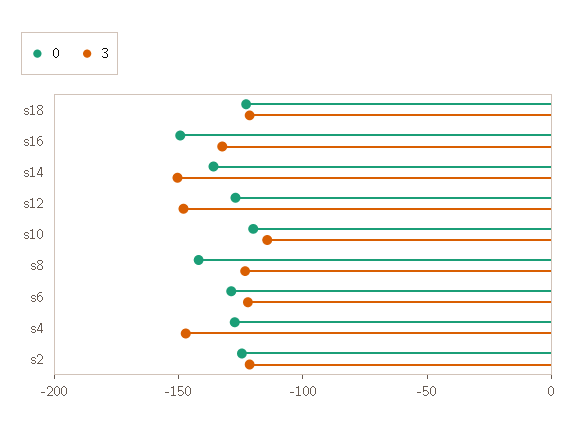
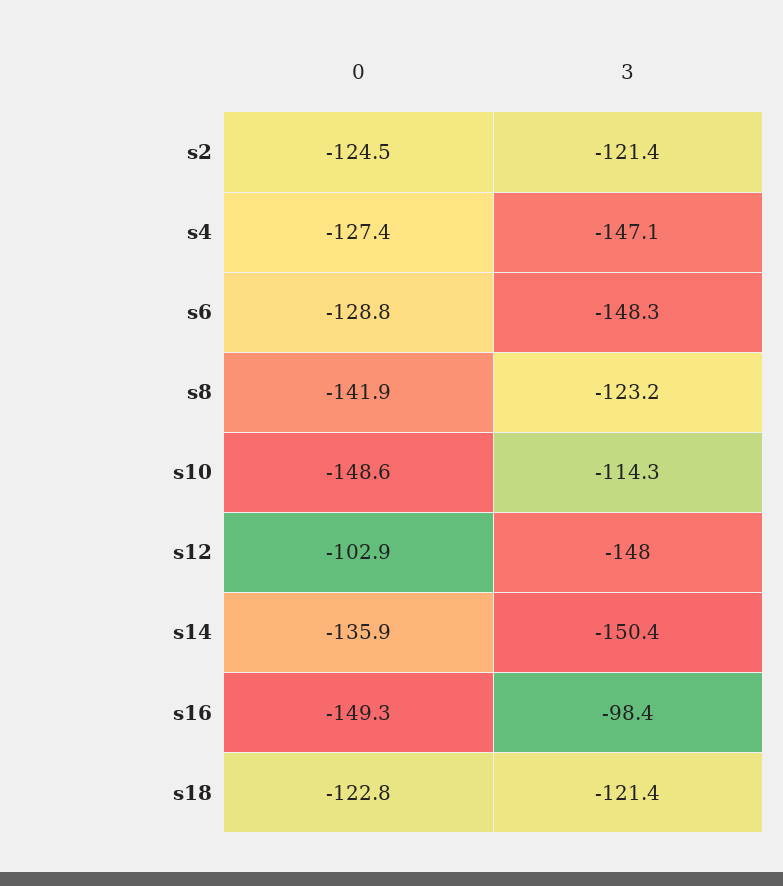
3, s16: -130 -> -98.4
0, s12: -130 -> -102.9
0, s10: -120 -> -148.6
3, s6: -120 -> -148.3

